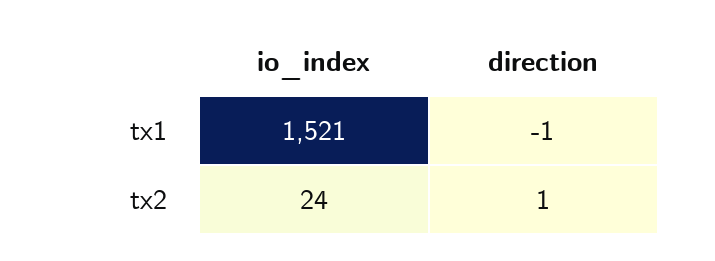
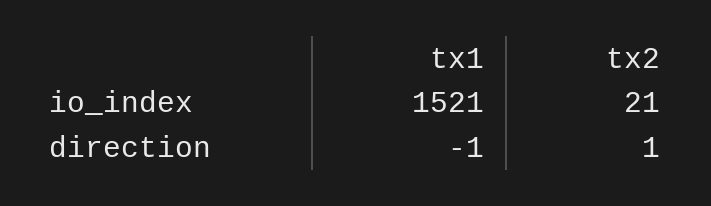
io_index, tx2: 24 -> 21

